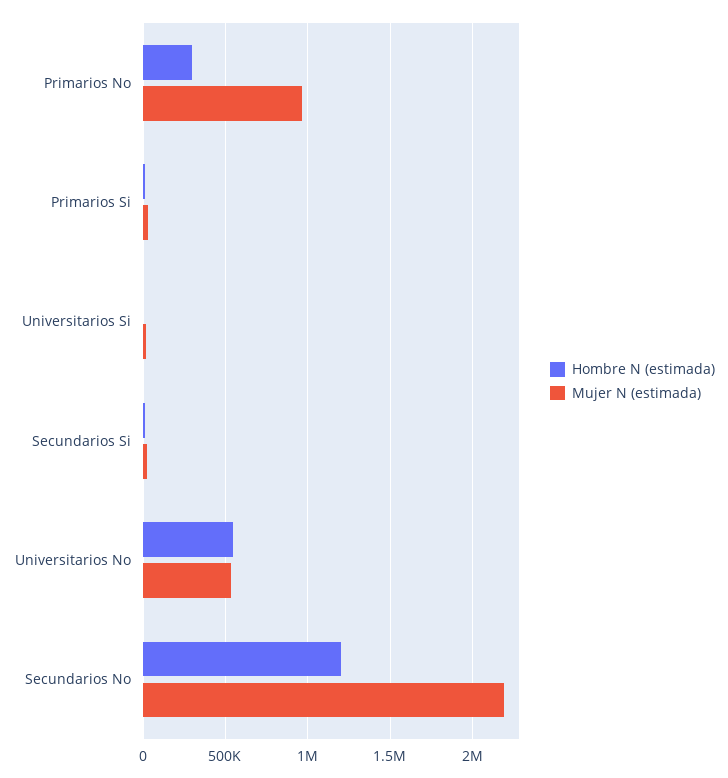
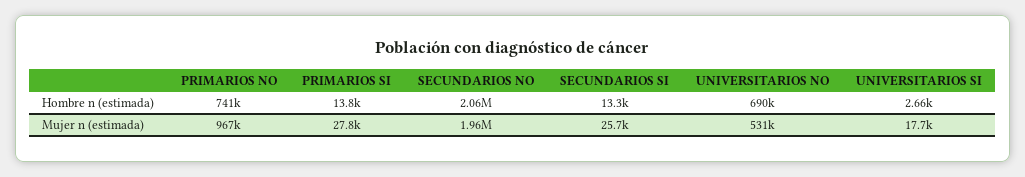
Hombre N (estimada), Primarios No: 300000 -> 741000
Hombre N (estimada), Universitarios No: 550000 -> 690000
Hombre N (estimada), Secundarios No: 1200000 -> 2060000
Mujer N (estimada), Secundarios No: 2200000 -> 1960000

